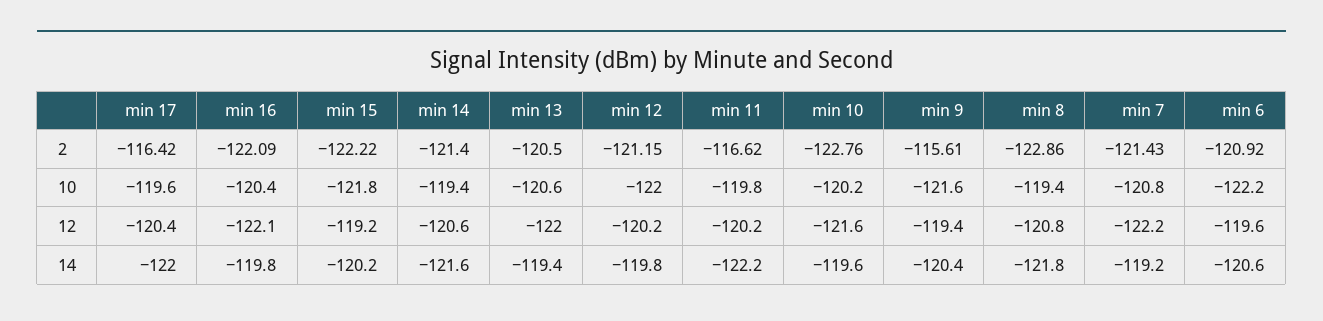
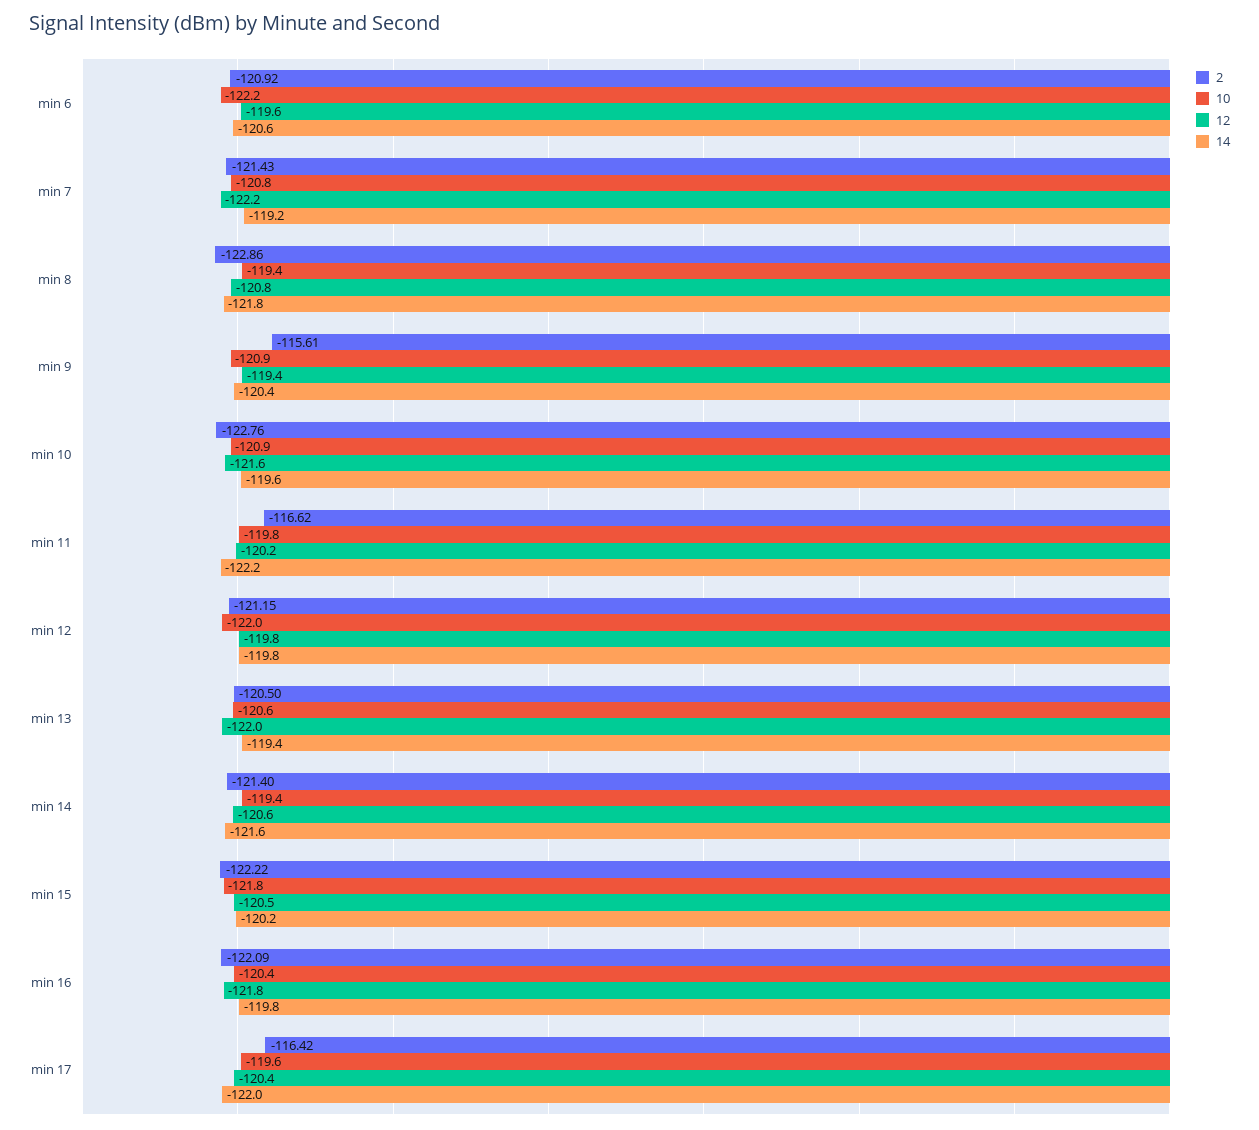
10, min 10: -120.2 -> -120.9
10, min 9: -121.6 -> -120.9
12, min 16: -122.1 -> -121.8
12, min 15: -119.2 -> -120.5
12, min 12: -120.2 -> -119.8

